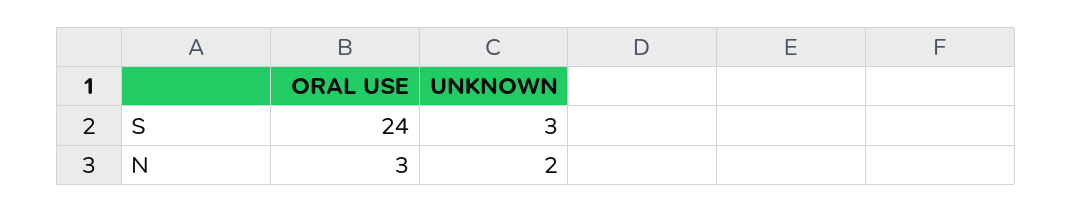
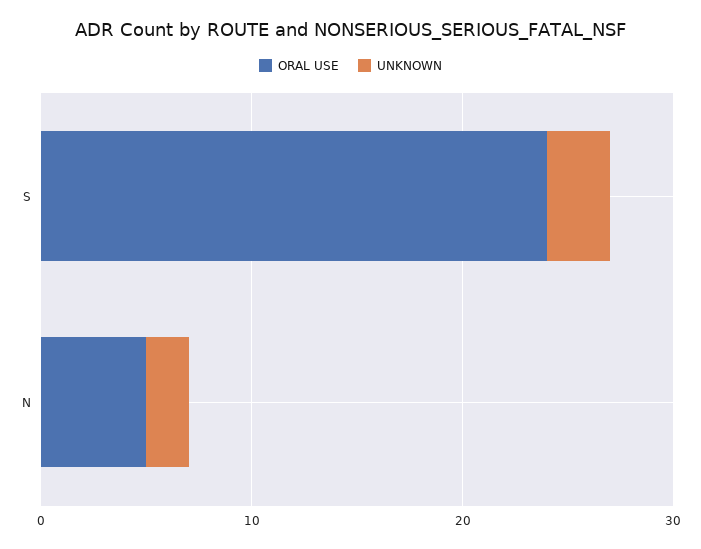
ORAL USE, N: 3 -> 5

